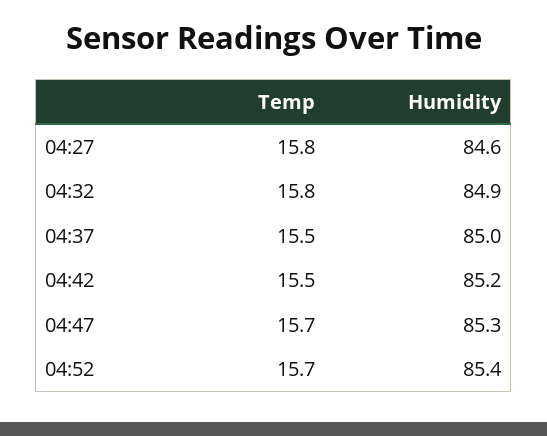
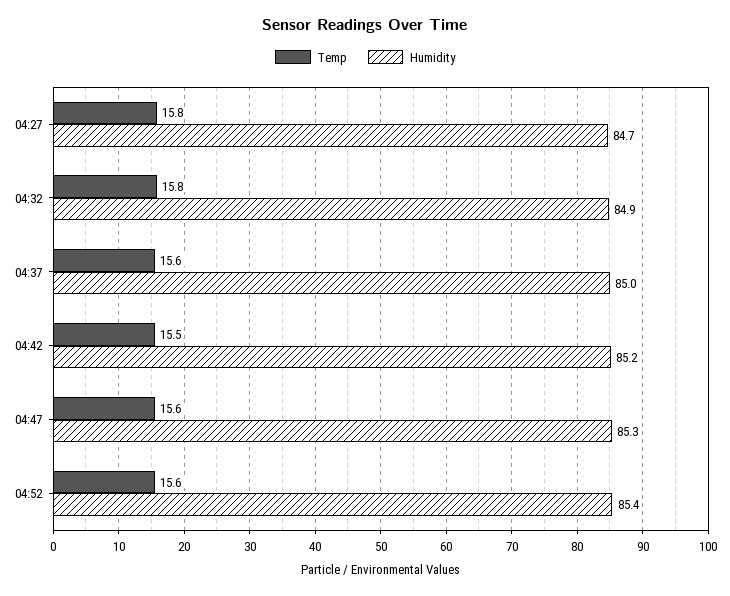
Humidity, 04:27: 84.6 -> 84.7
Temp, 04:37: 15.5 -> 15.6
Temp, 04:47: 15.7 -> 15.6
Temp, 04:52: 15.7 -> 15.6

